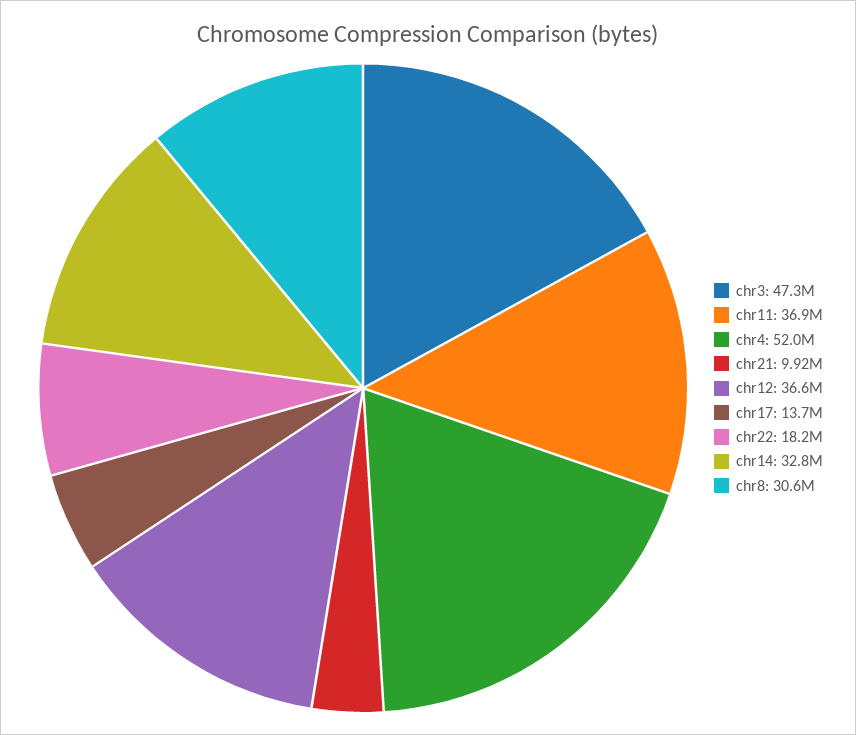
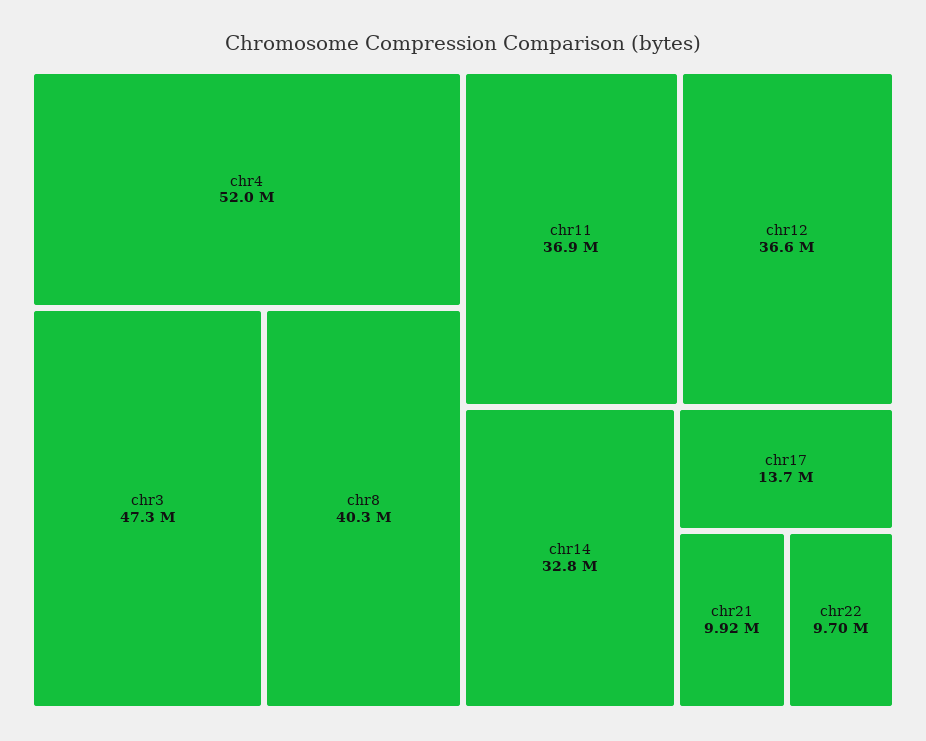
chr22: 18200000 -> 9700000
chr8: 30600000 -> 40300000

